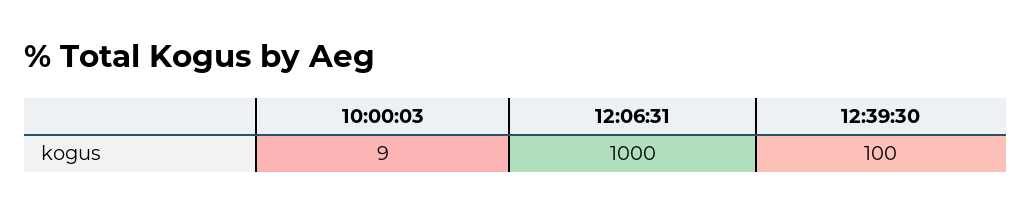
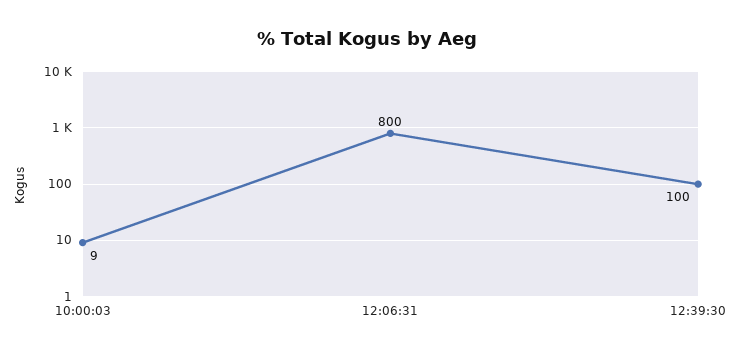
12:06:31: 1000 -> 800

